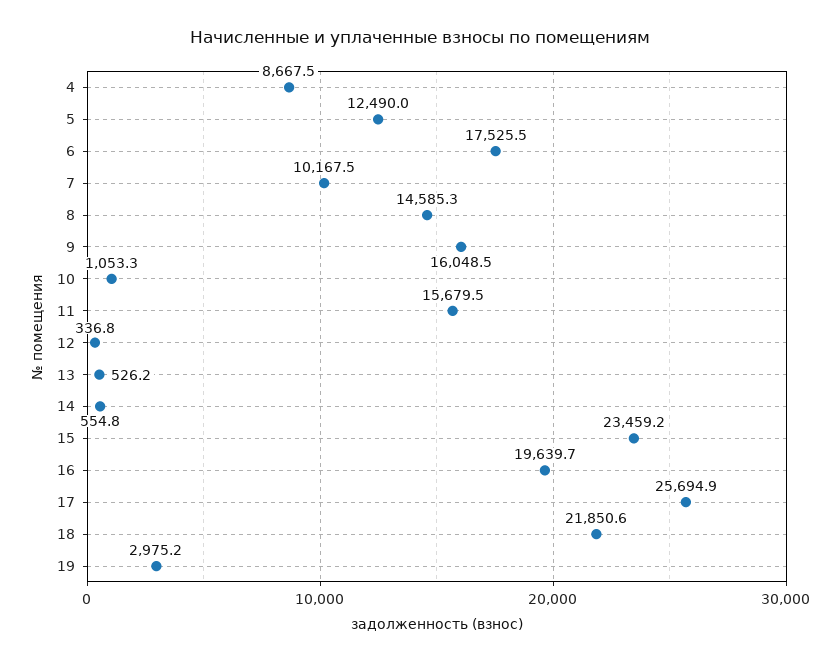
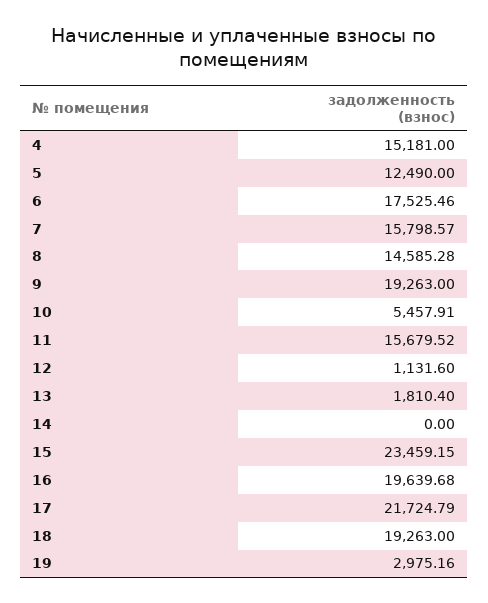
4: 8667.5 -> 15181
7: 10167.5 -> 15798.57
9: 16048.5 -> 19263
10: 1053.3 -> 5457.91
12: 336.8 -> 1131.6
13: 526.2 -> 1810.4
14: 554.8 -> 0
17: 25694.9 -> 21724.79
18: 21850.6 -> 19263

